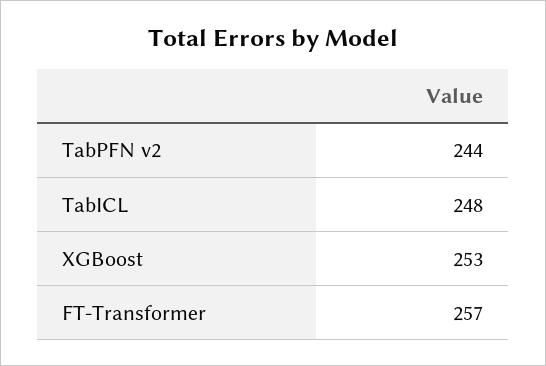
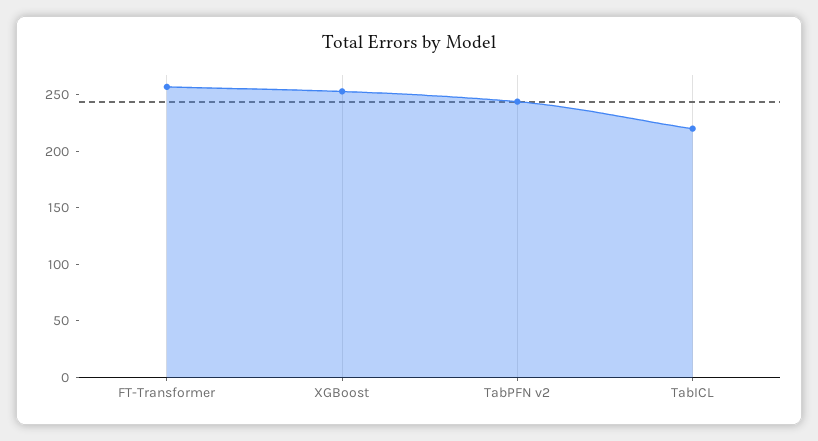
TabICL: 248 -> 220

